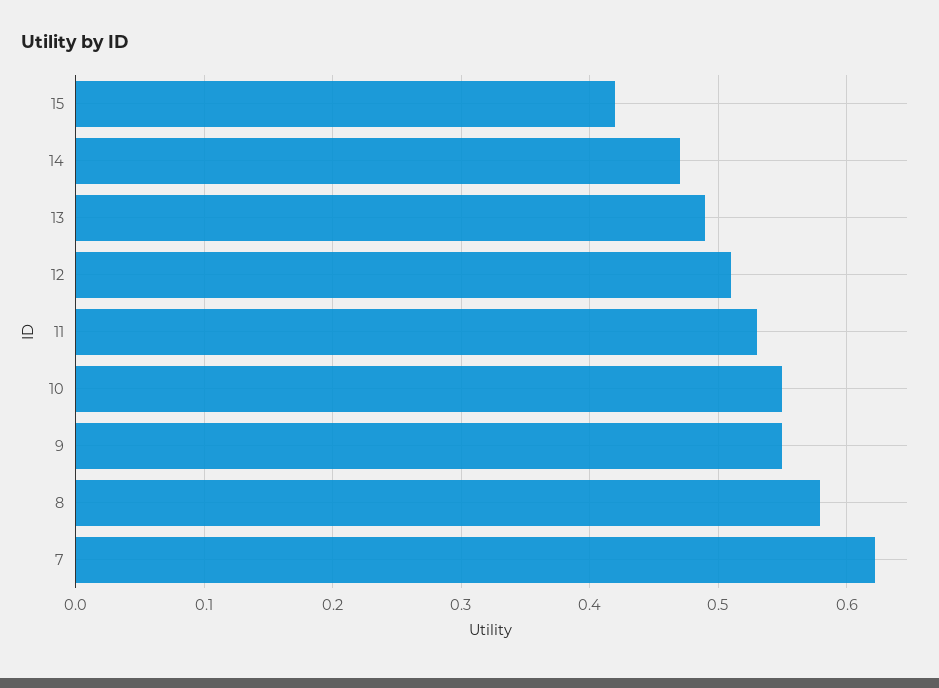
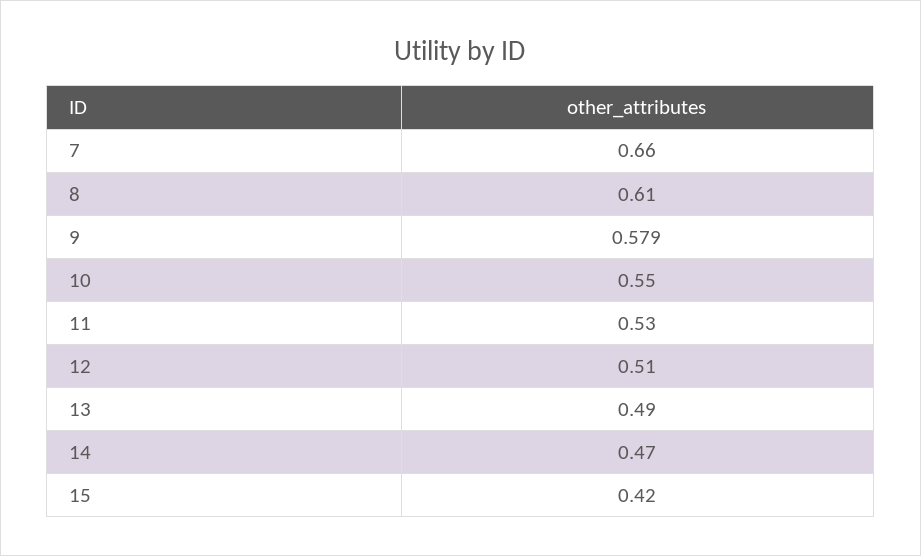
9: 0.55 -> 0.579
8: 0.58 -> 0.61
7: 0.62 -> 0.66

